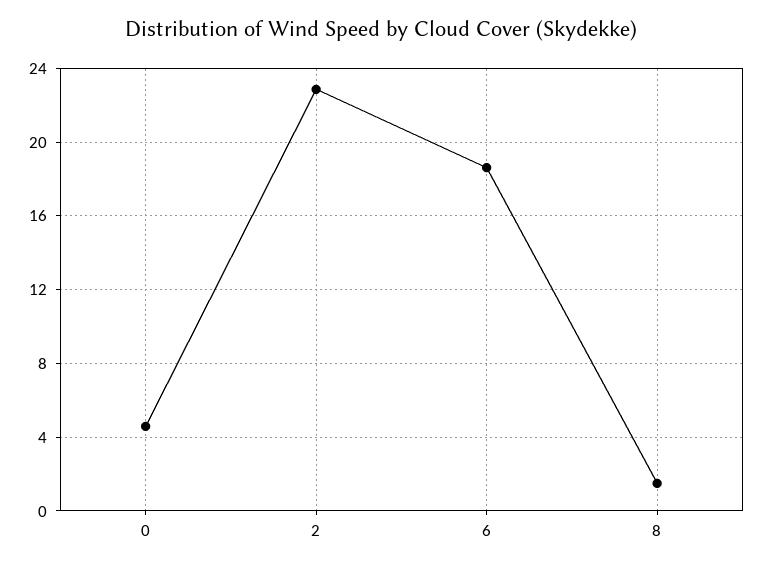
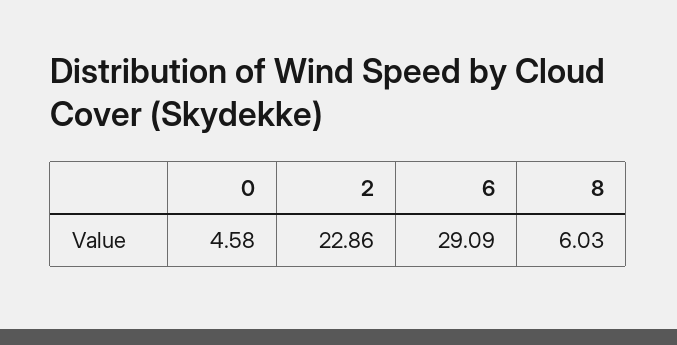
6: 18.5 -> 29.09
8: 1.5 -> 6.03

